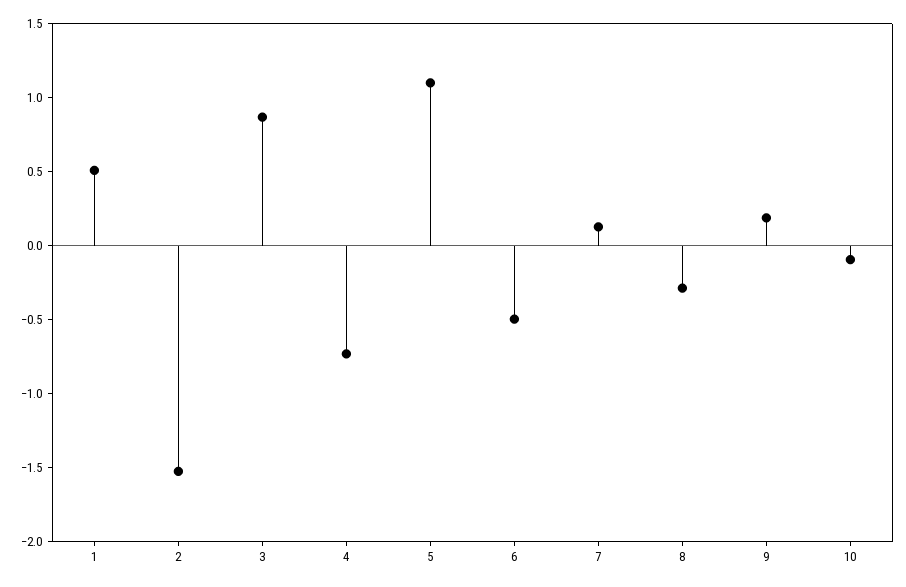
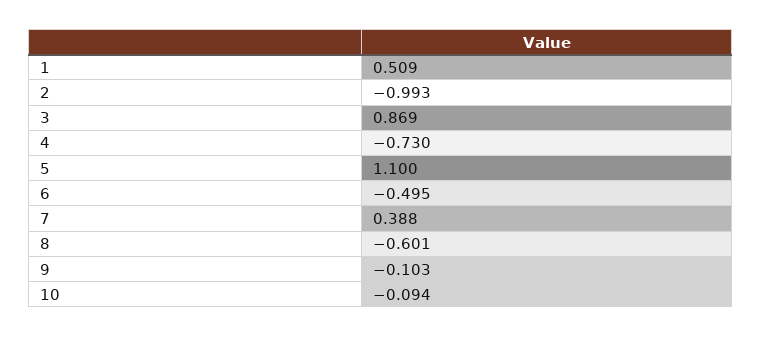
2: -1.5 -> -0.993
7: 0.1 -> 0.388
8: -0.3 -> -0.601
9: 0.2 -> -0.103

